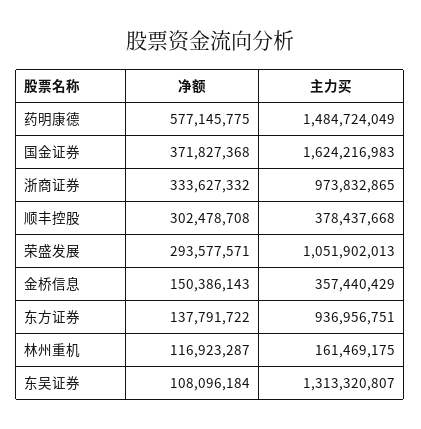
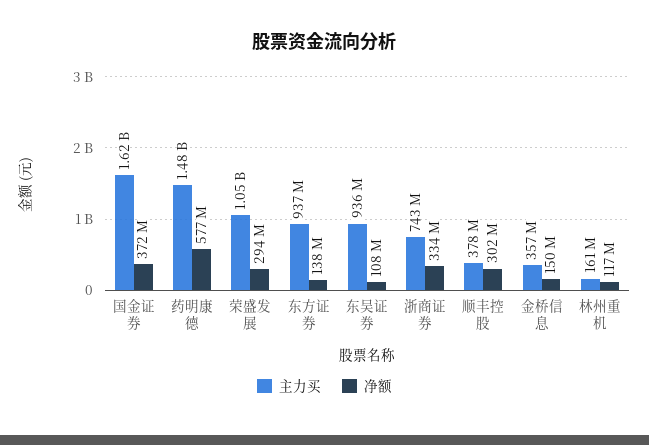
主力买, 浙商证券: 973832865 -> 743000000
主力买, 东吴证券: 1313320807 -> 936000000

